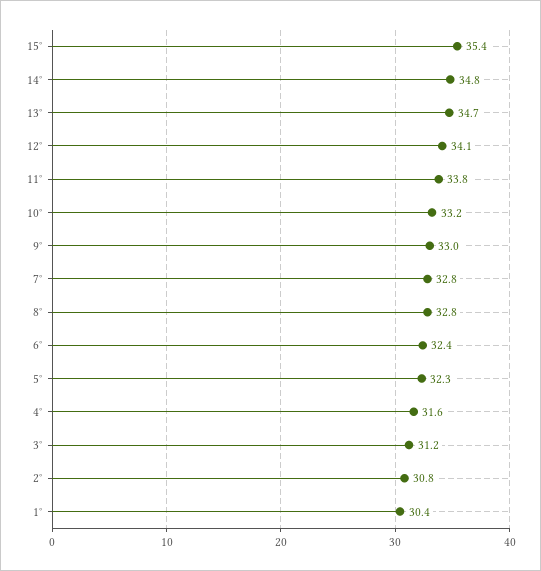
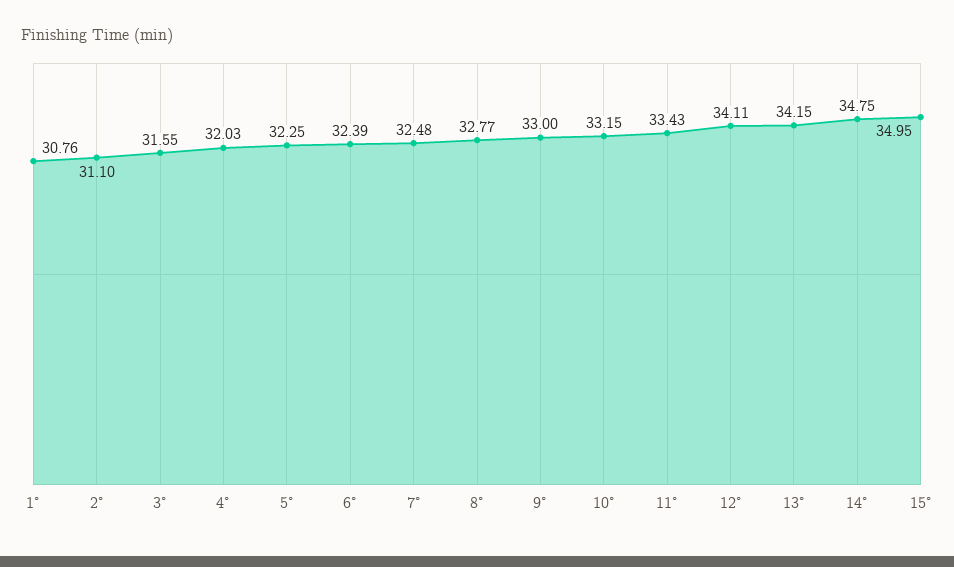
15°: 35.4 -> 34.95
13°: 34.7 -> 34.15
11°: 33.8 -> 33.43
7°: 32.8 -> 32.48
4°: 31.6 -> 32.03
3°: 31.2 -> 31.55
2°: 30.8 -> 31.1
1°: 30.4 -> 30.76

